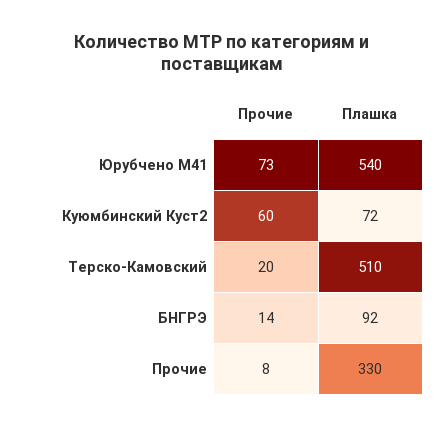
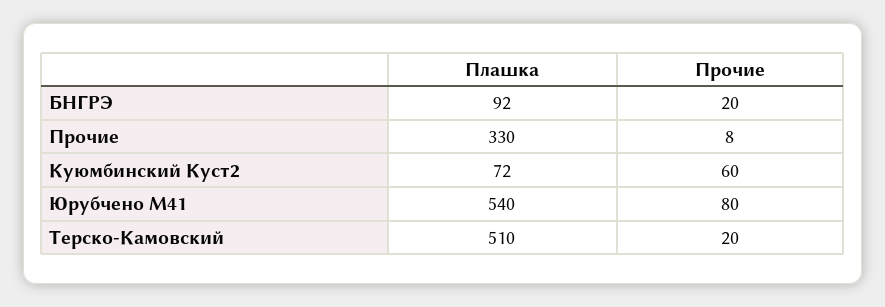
Прочие, Юрубчено М41: 73 -> 80
Прочие, БНГРЭ: 14 -> 20

